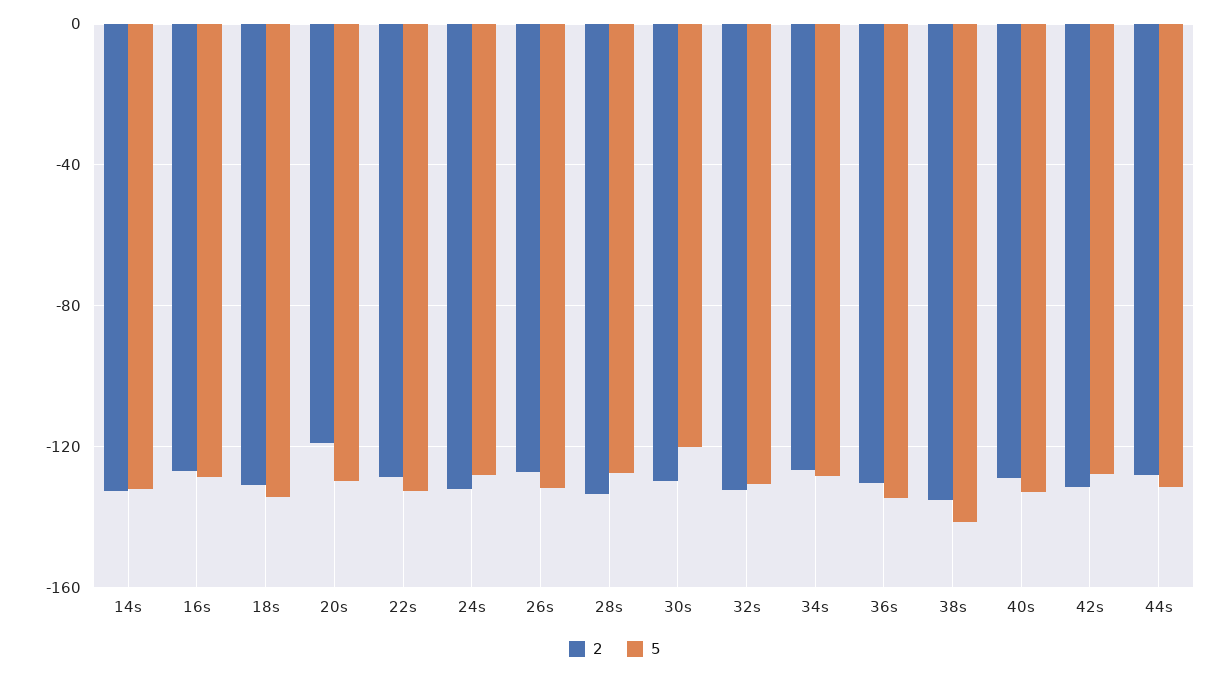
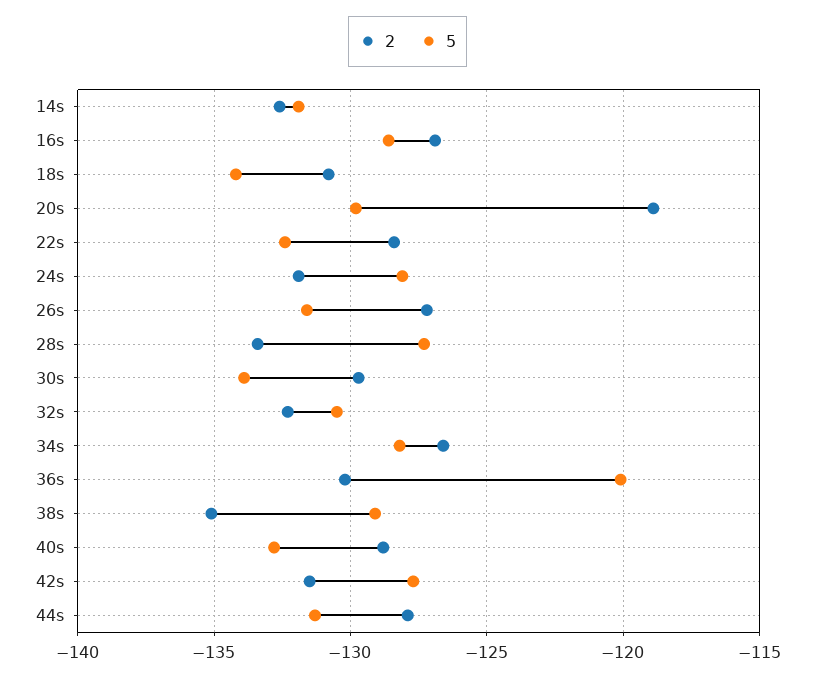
5, 30s: -120 -> -134
5, 36s: -135 -> -120
5, 38s: -140 -> -129

